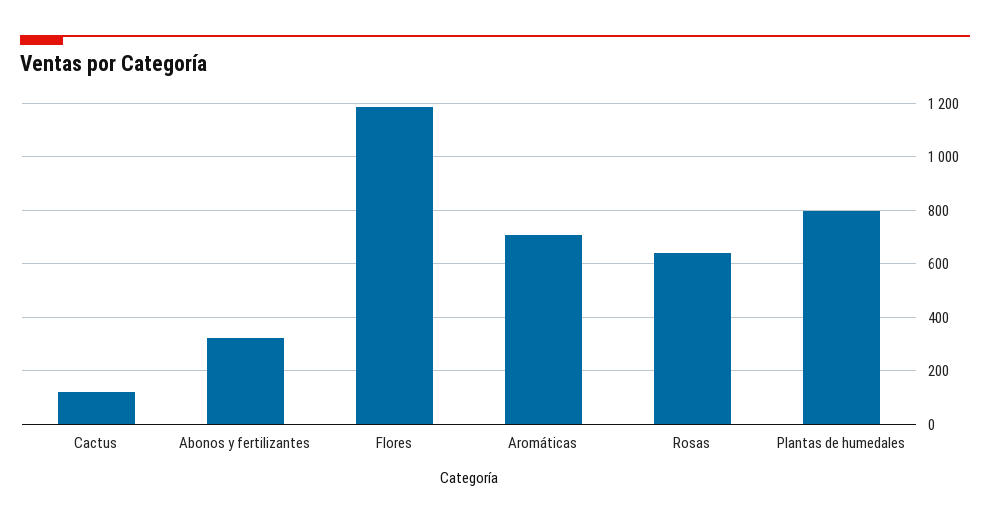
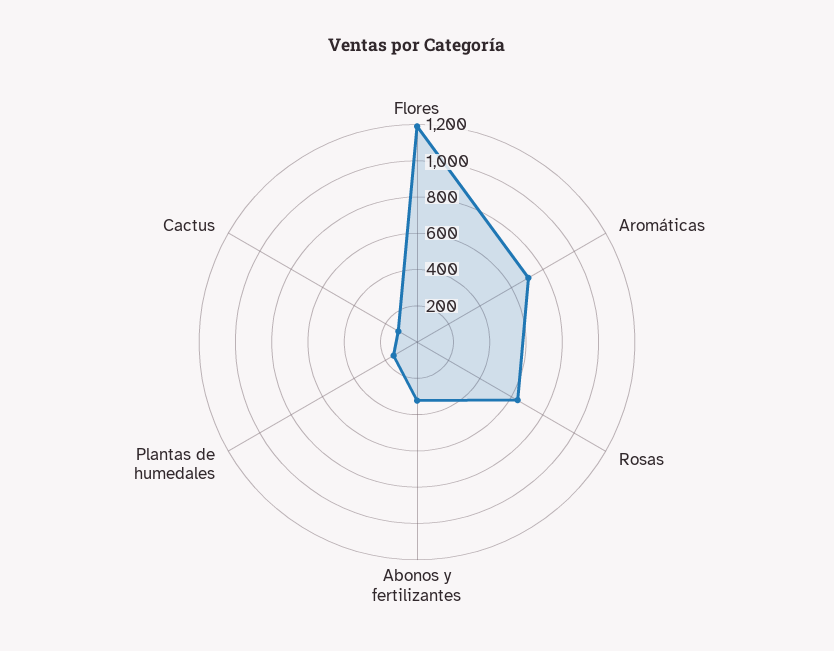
Plantas de humedales: 800 -> 150

